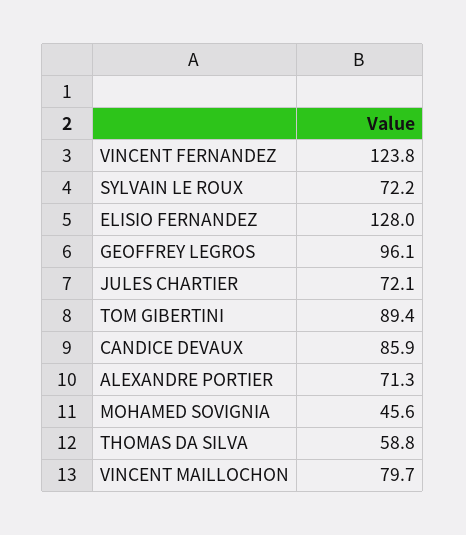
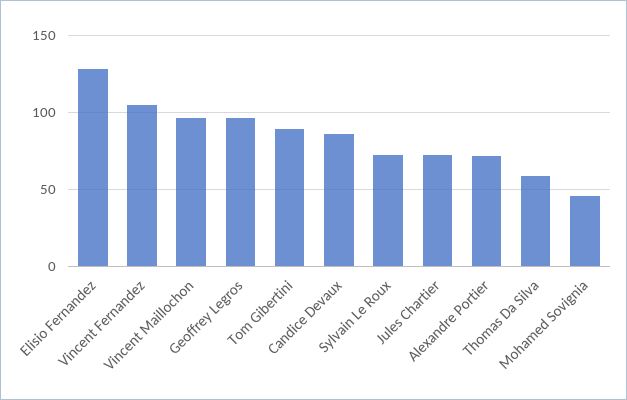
VINCENT FERNANDEZ: 123.8 -> 105
VINCENT MAILLOCHON: 79.7 -> 95

